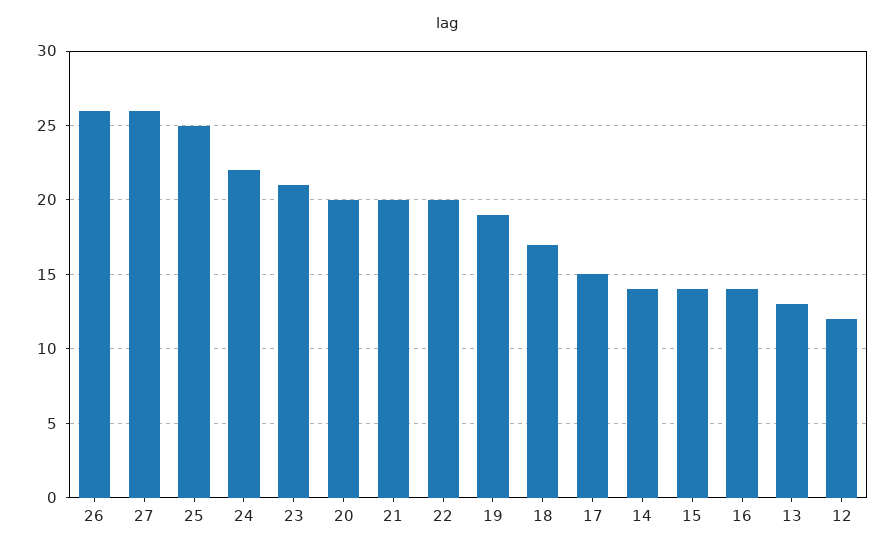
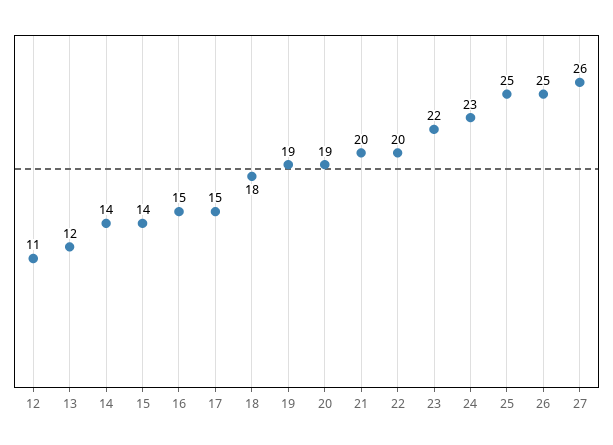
26: 26 -> 25
24: 22 -> 23
23: 21 -> 22
20: 20 -> 19
18: 17 -> 18
16: 14 -> 15
13: 13 -> 12
12: 12 -> 11

